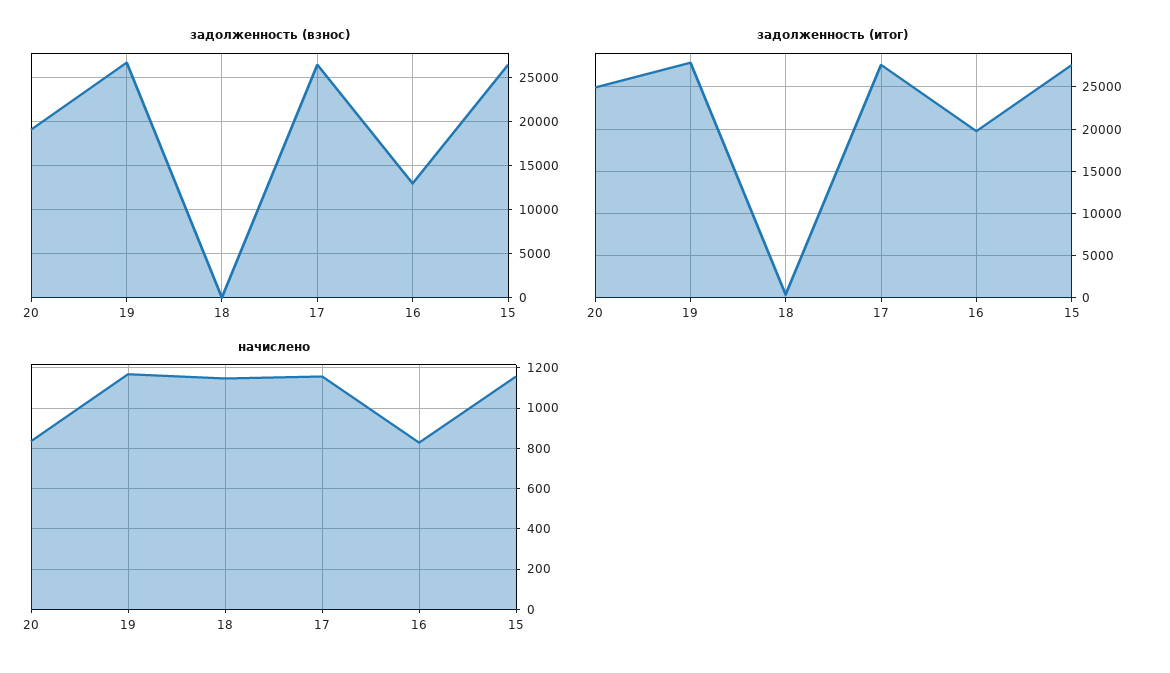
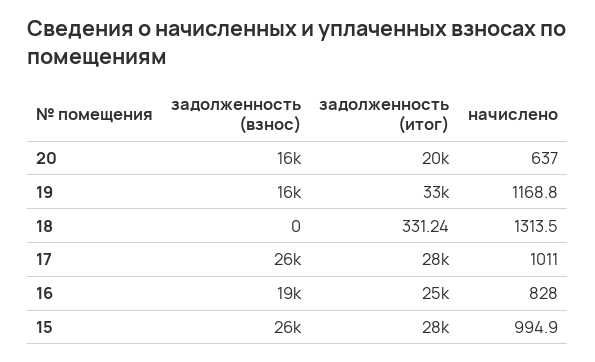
задолженность (взнос), 20: 19000 -> 16000
задолженность (взнос), 19: 27000 -> 16000
задолженность (взнос), 16: 13000 -> 19000
задолженность (итог), 20: 25000 -> 20000
задолженность (итог), 19: 28000 -> 33000
задолженность (итог), 16: 20000 -> 25000
начислено, 20: 850 -> 637
начислено, 18: 1150 -> 1313.5
начислено, 17: 1150 -> 1011
начислено, 15: 1150 -> 994.9

